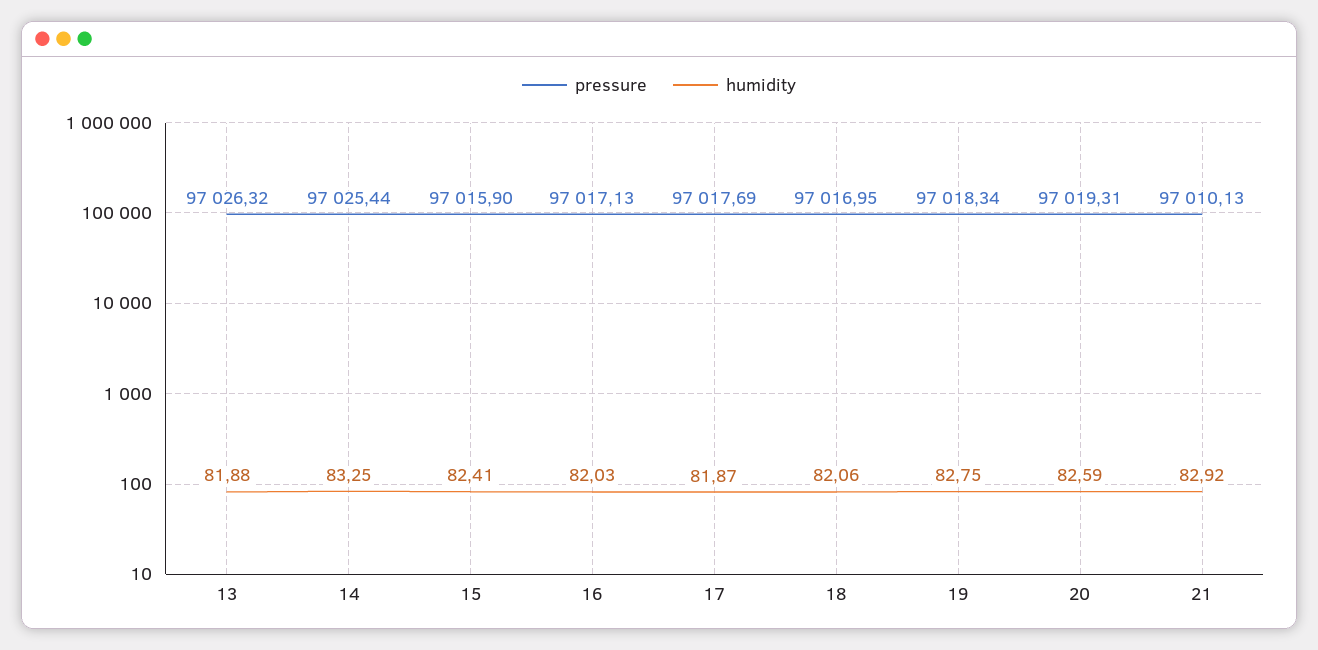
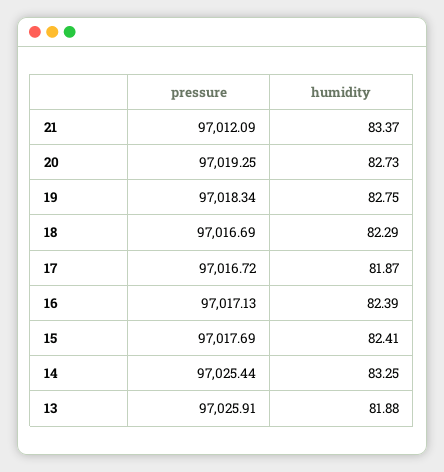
pressure, 13: 97026.32 -> 97025.91
pressure, 15: 97015.9 -> 97017.69
humidity, 16: 82.03 -> 82.39
pressure, 17: 97017.69 -> 97016.72
pressure, 18: 97016.95 -> 97016.69
humidity, 18: 82.06 -> 82.29
pressure, 20: 97019.31 -> 97019.25
humidity, 20: 82.59 -> 82.73
pressure, 21: 97010.13 -> 97012.09
humidity, 21: 82.92 -> 83.37

